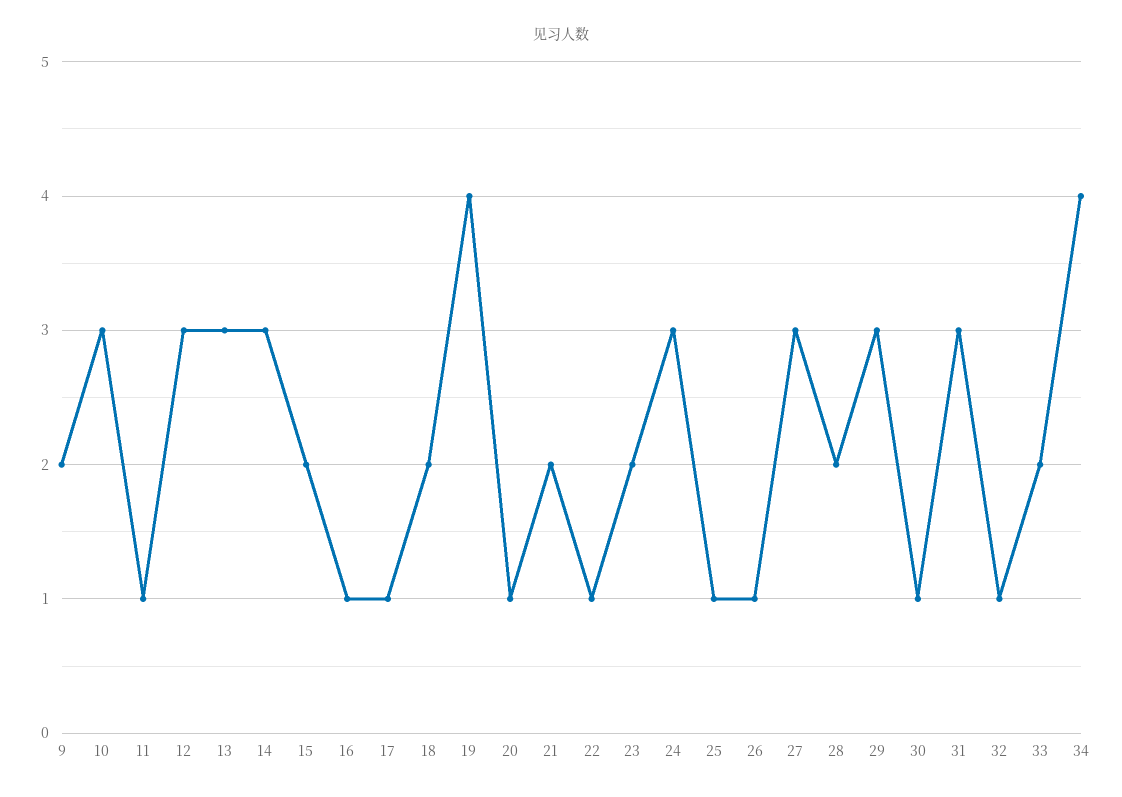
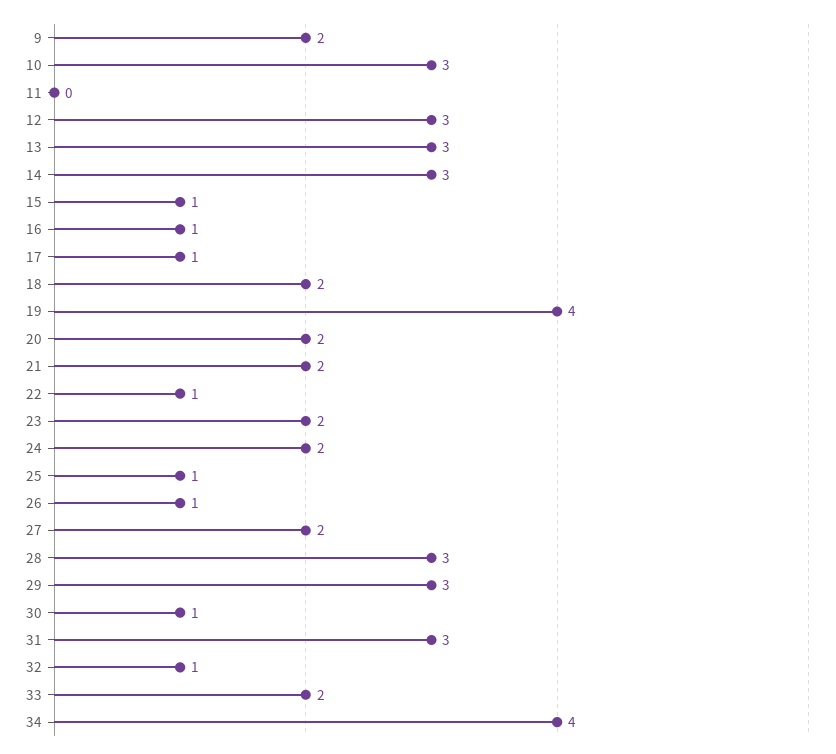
11: 1 -> 0
15: 2 -> 1
20: 1 -> 2
24: 3 -> 2
27: 3 -> 2
28: 2 -> 3

